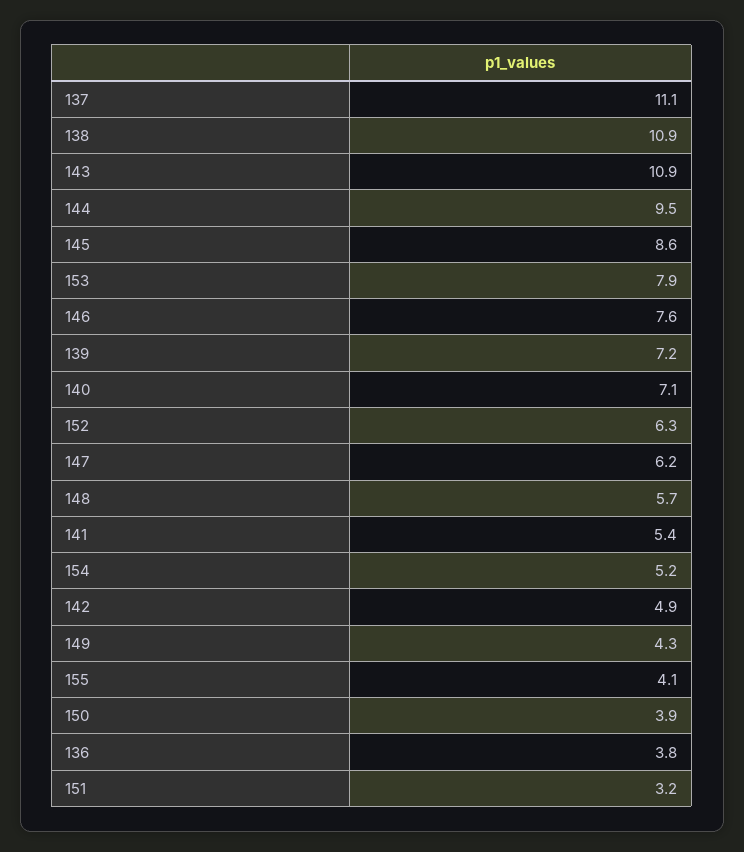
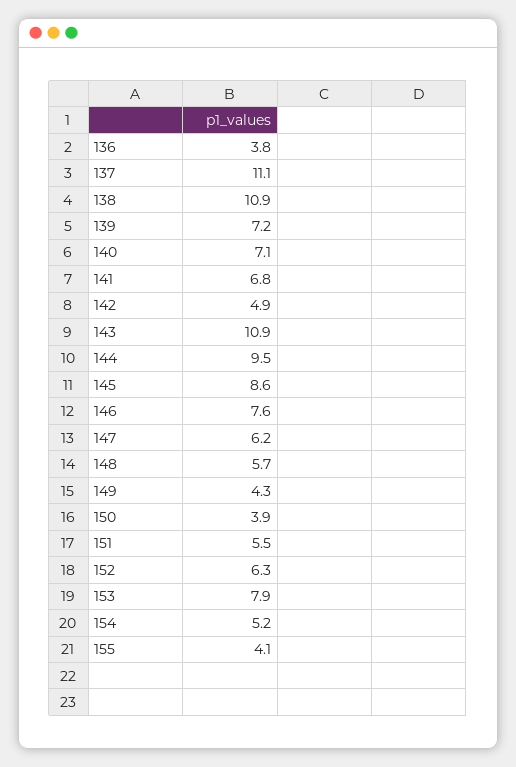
141: 5.4 -> 6.8
151: 3.2 -> 5.5

